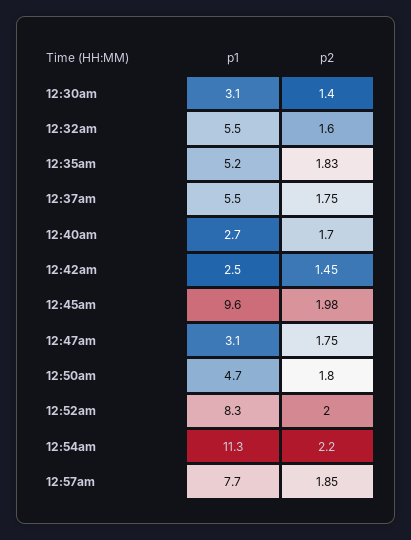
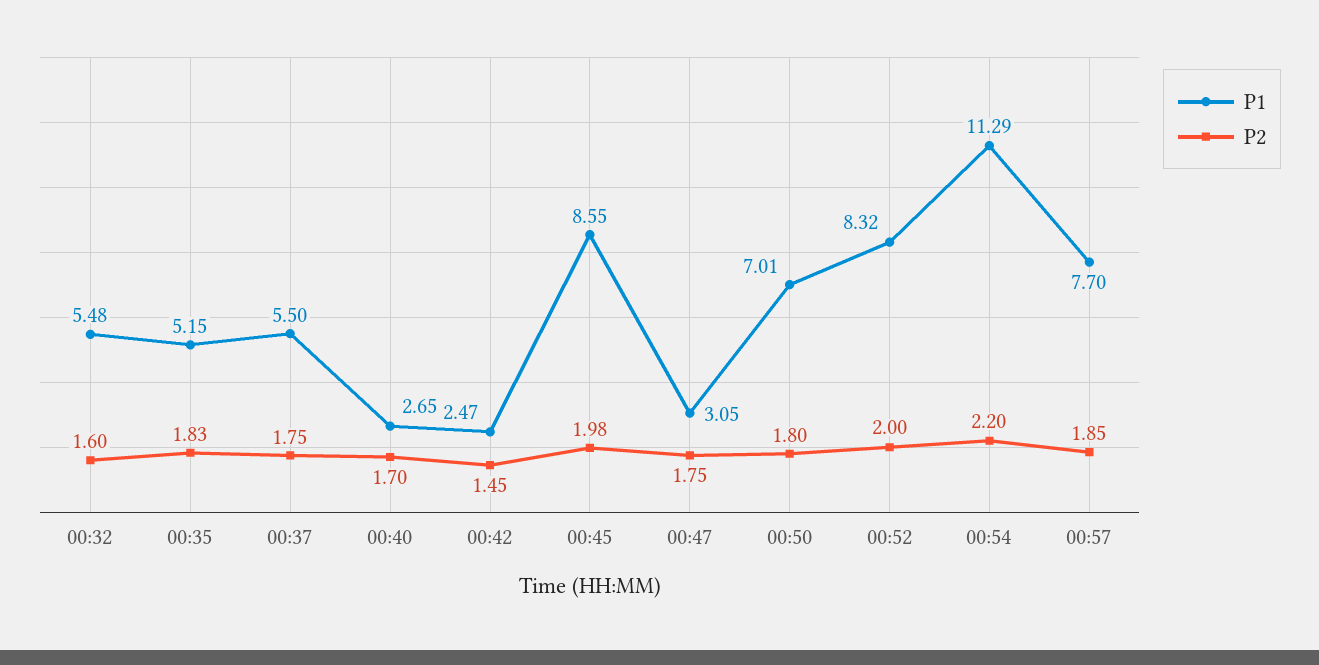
p1, 12:30am: 3.1 -> none
p2, 12:30am: 1.4 -> none
p1, 12:45am: 9.6 -> 8.55
p1, 12:50am: 4.7 -> 7.01

